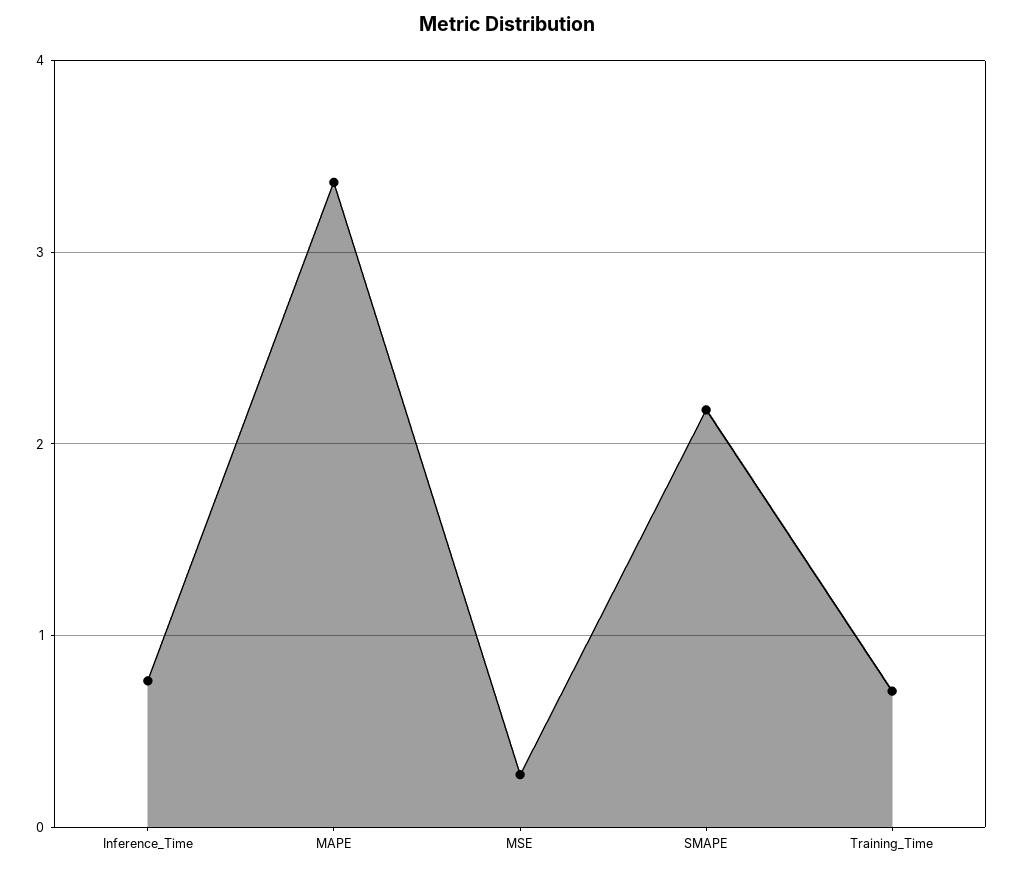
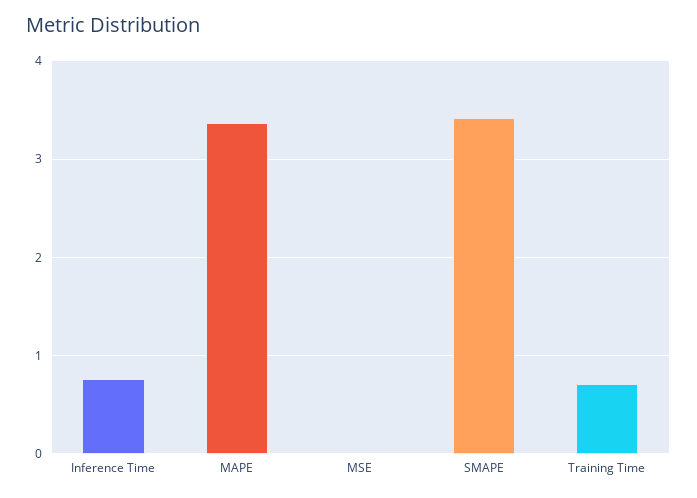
MSE: 0.3 -> 0
SMAPE: 2.2 -> 3.4

